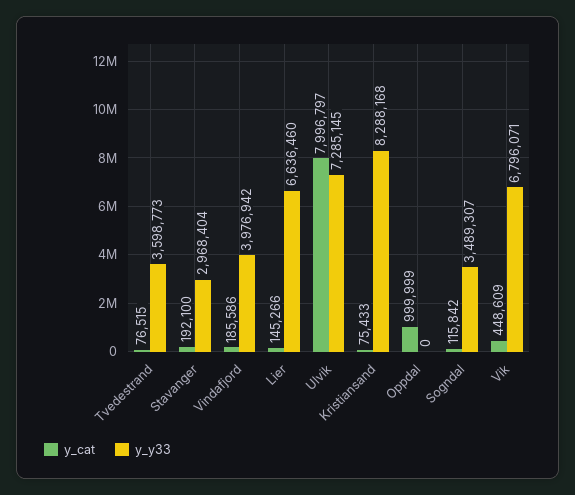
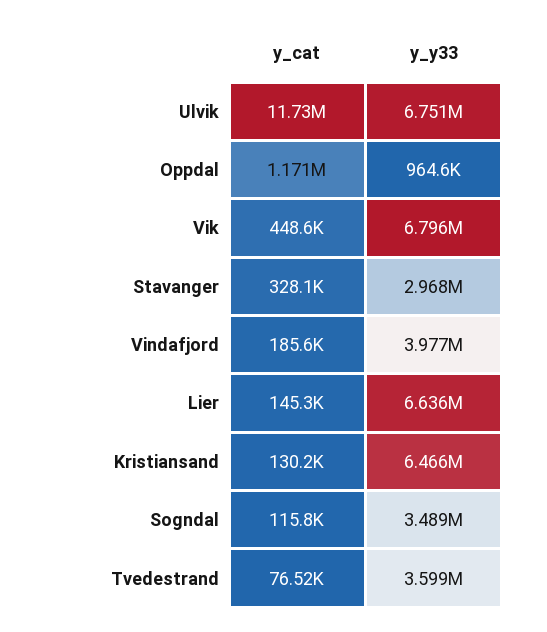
y_cat, Stavanger: 192100 -> 328100
y_cat, Ulvik: 7996797 -> 11730000
y_y33, Ulvik: 7285145 -> 6751000
y_cat, Kristiansand: 75433 -> 130200
y_y33, Kristiansand: 8288168 -> 6466000
y_cat, Oppdal: 999999 -> 1171000
y_y33, Oppdal: 0 -> 964600

